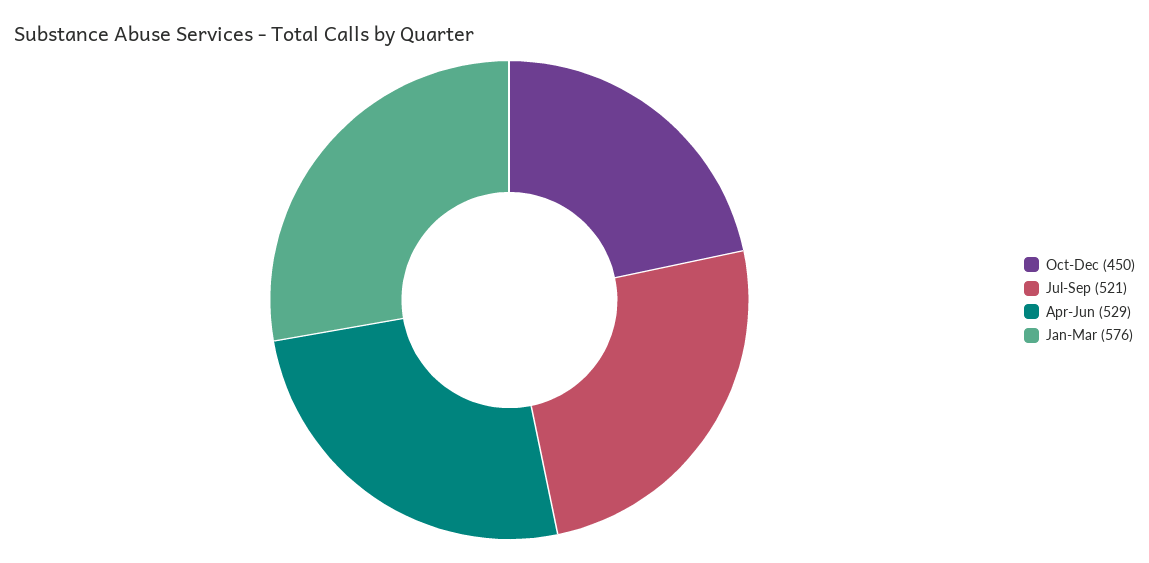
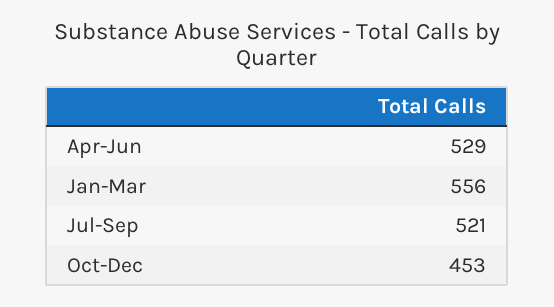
Oct-Dec: 450 -> 453
Jan-Mar: 576 -> 556

